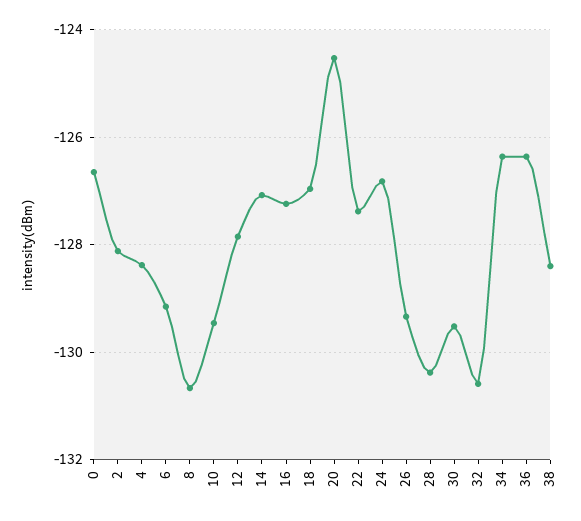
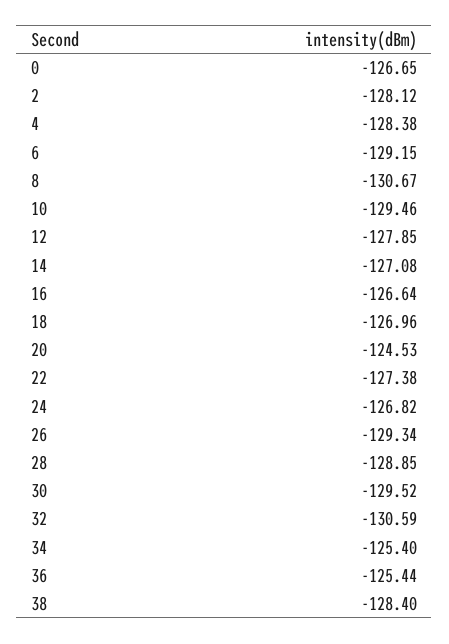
16: -127.2 -> -126.64
28: -130.4 -> -128.85
34: -126.4 -> -125.4
36: -126.4 -> -125.44

